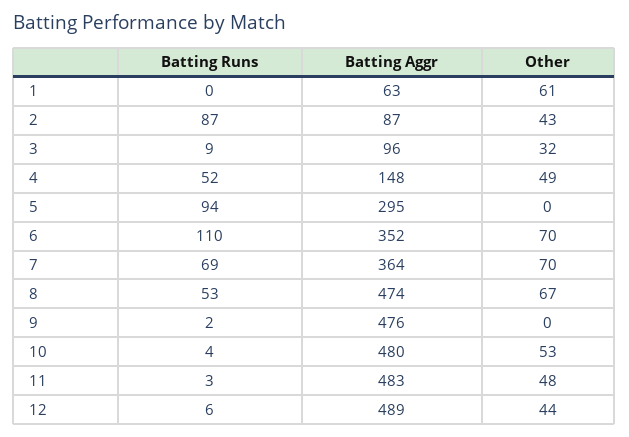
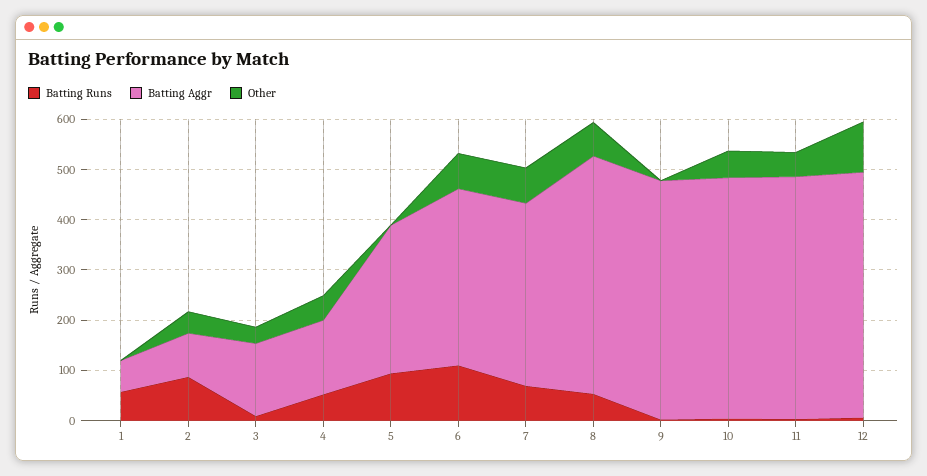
Batting Runs, 1: 0 -> 60
Other, 1: 61 -> 0
Batting Aggr, 3: 96 -> 140
Other, 12: 44 -> 100

